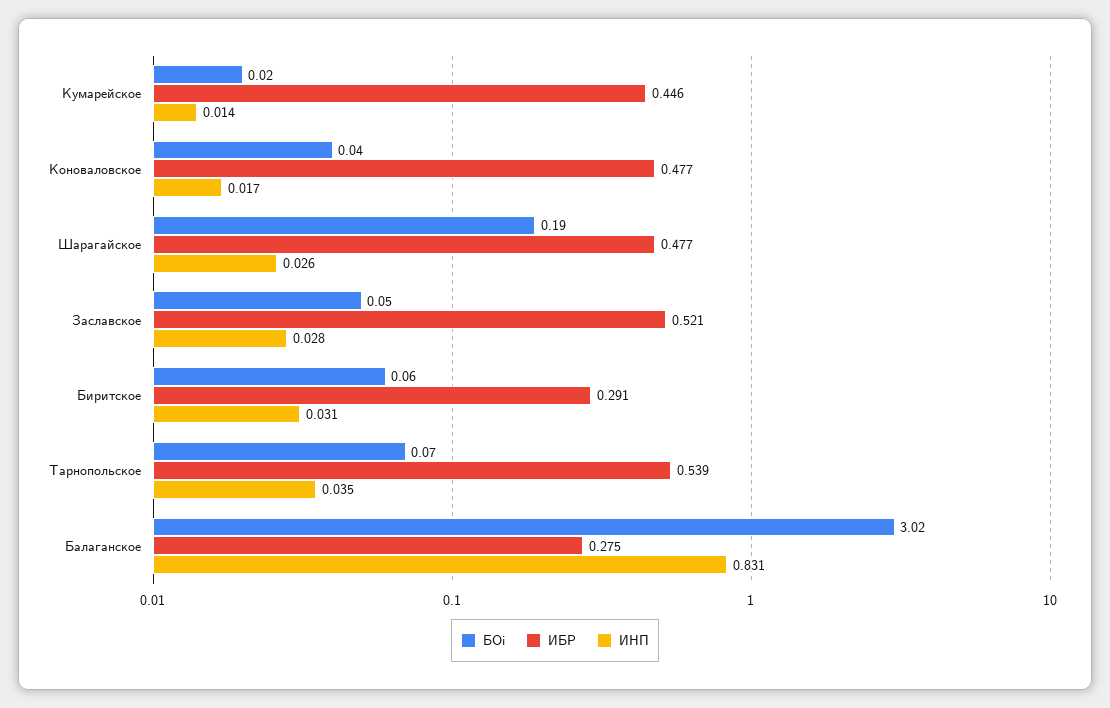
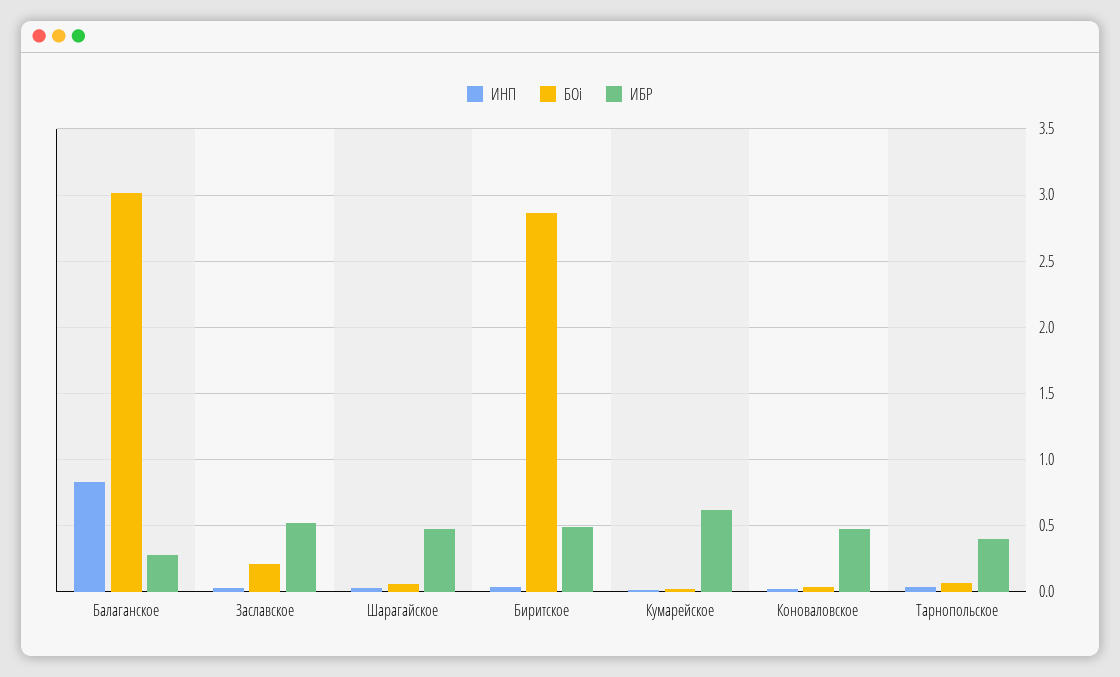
ИБР, Кумарейское: 0.446 -> 0.6
БОi, Шарагайское: 0.19 -> 0.05
БОi, Заславское: 0.05 -> 0.2
БОi, Биритское: 0.06 -> 2.85
ИБР, Биритское: 0.291 -> 0.5
ИБР, Тарнопольское: 0.539 -> 0.4

